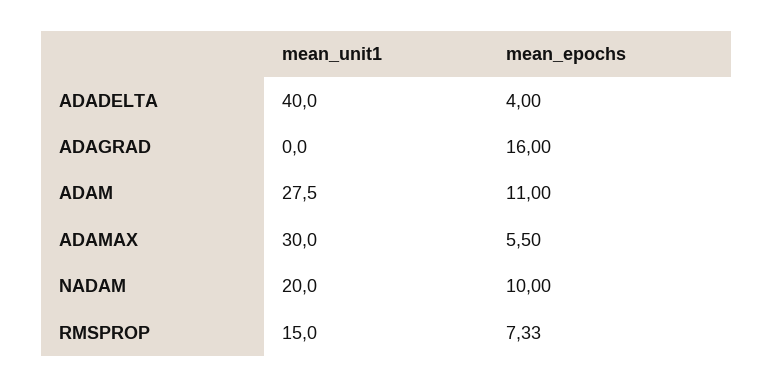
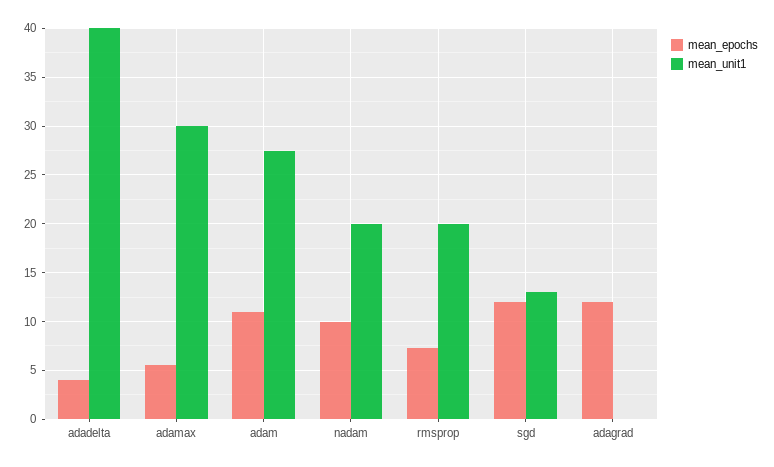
mean_epochs, ADAGRAD: 16 -> 12
mean_unit1, RMSPROP: 15 -> 20
mean_epochs, sgd: none -> 12
mean_unit1, sgd: none -> 13

